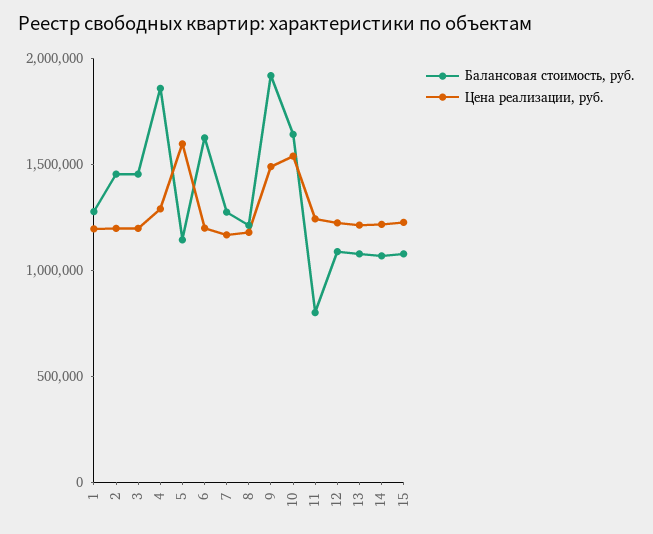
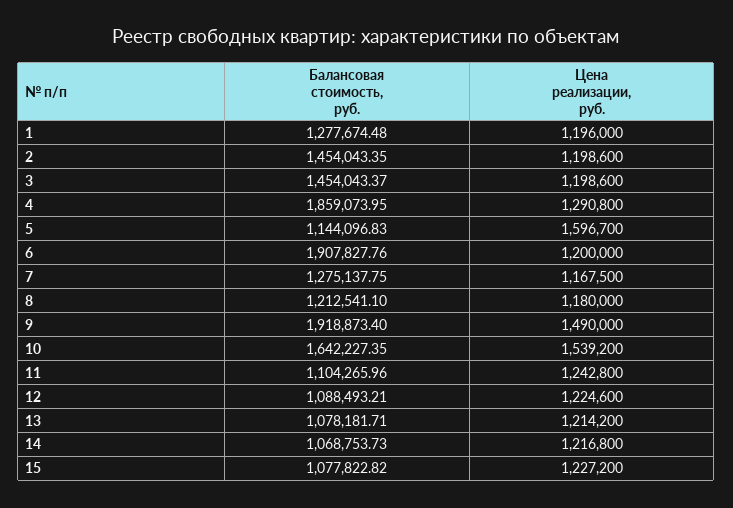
Балансовая стоимость, руб., 6: 1600000 -> 1907827.76
Балансовая стоимость, руб., 11: 800000 -> 1104265.96

